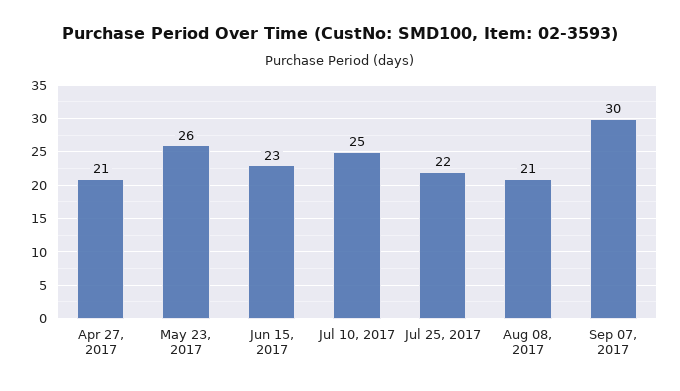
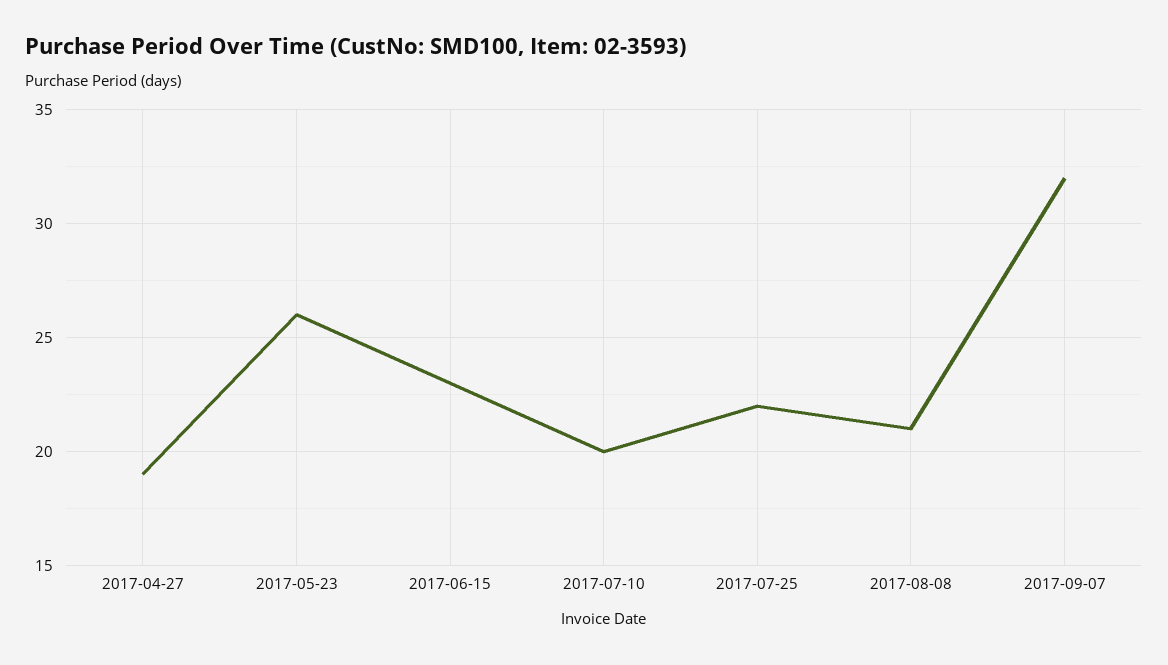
Apr 27, 2017: 21 -> 19
Jul 10, 2017: 25 -> 20
Sep 07, 2017: 30 -> 32

